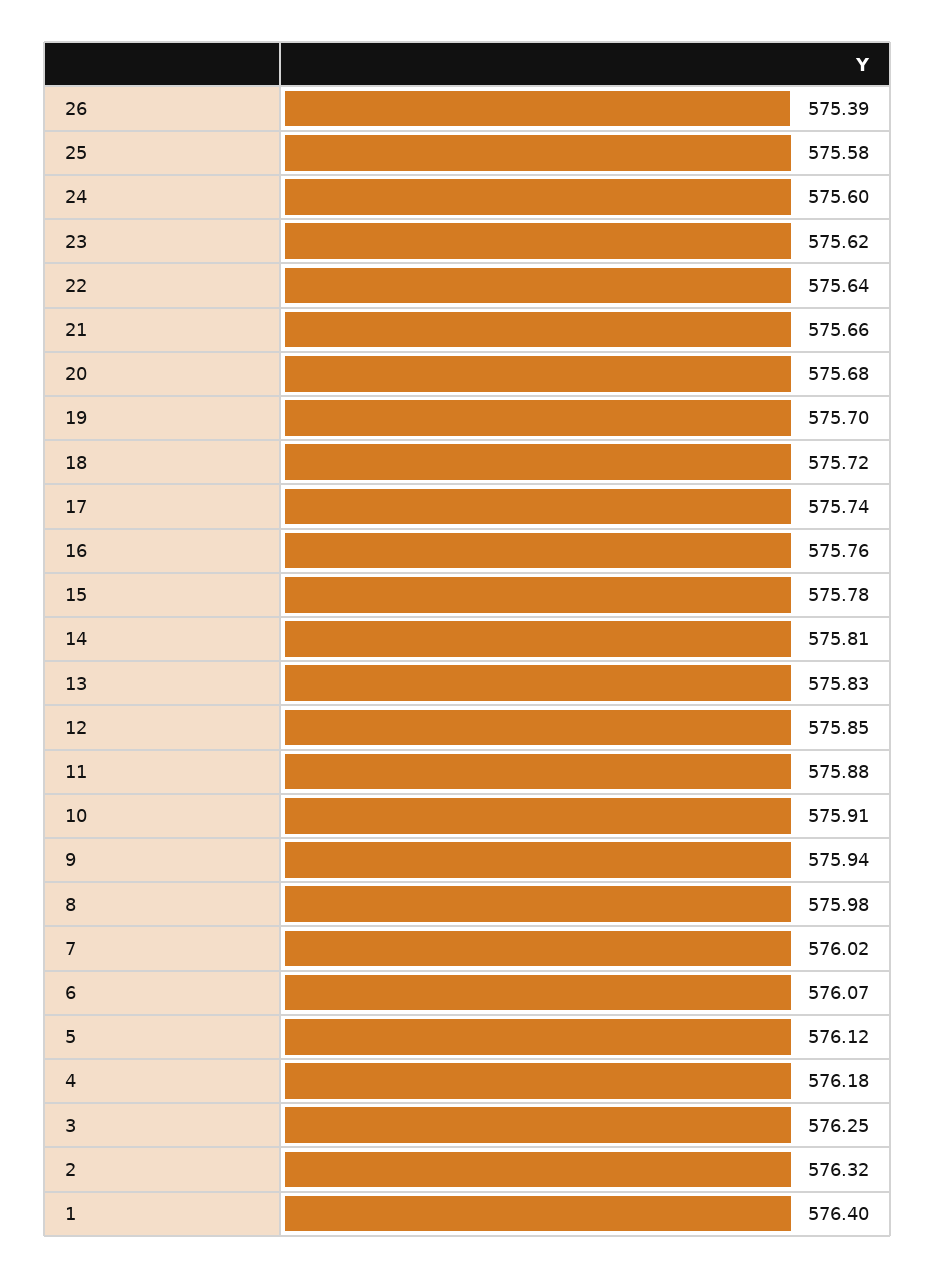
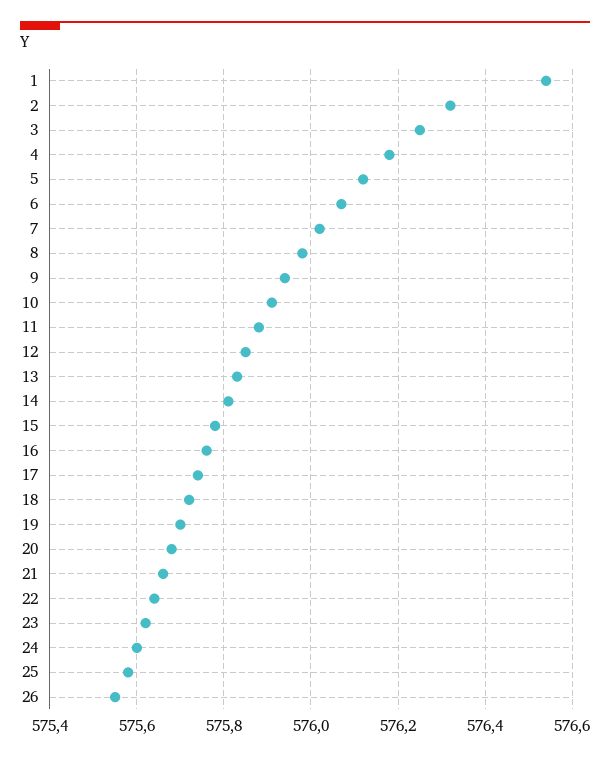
26: 575.39 -> 575.55
1: 576.4 -> 576.55

